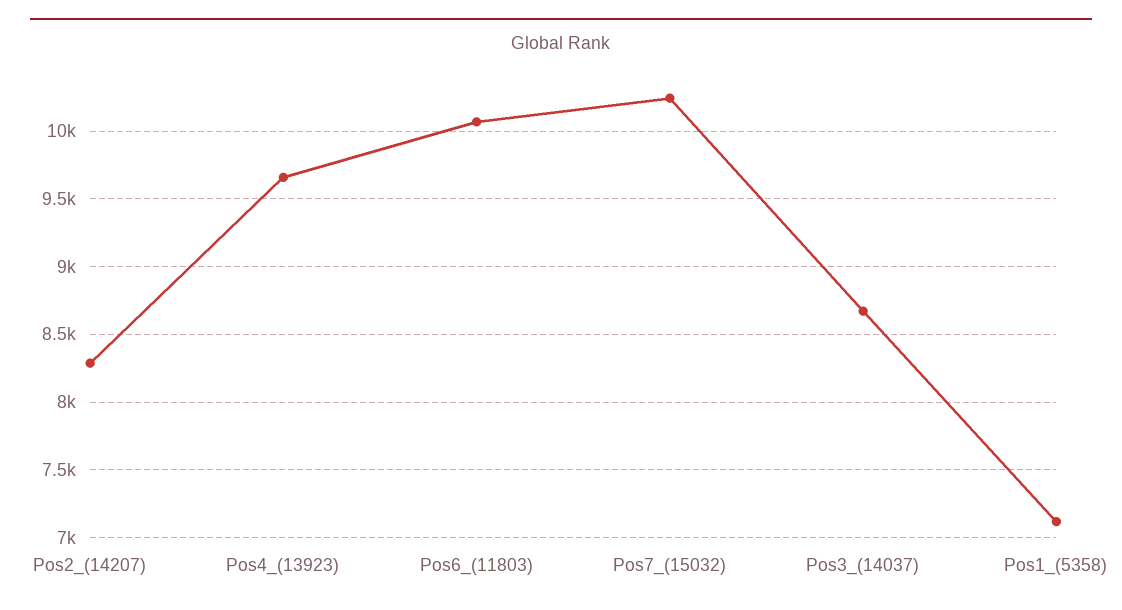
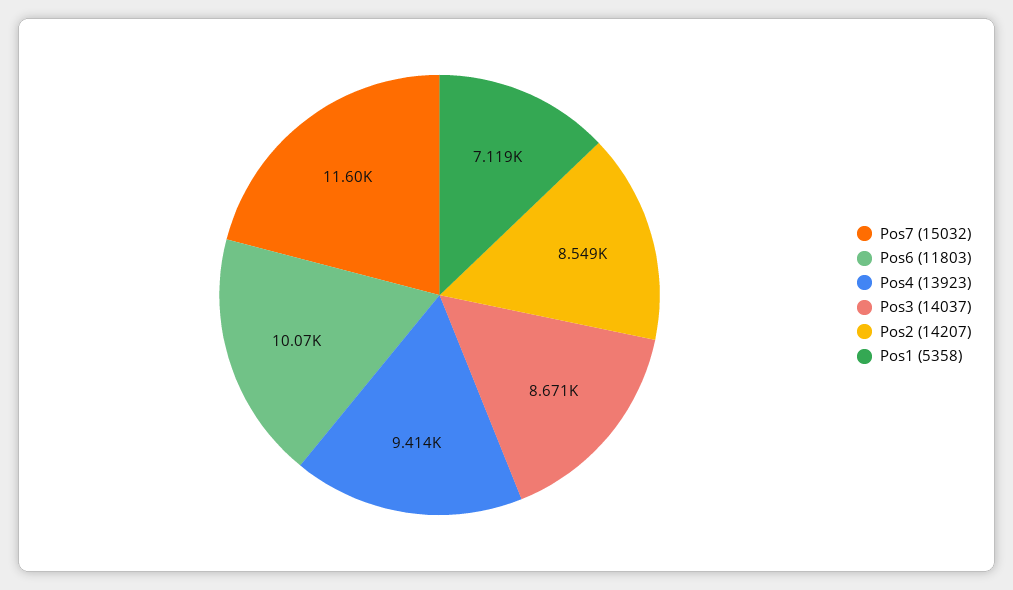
Pos2_(14207): 8300 -> 8549
Pos4_(13923): 9650 -> 9414
Pos7_(15032): 10250 -> 11600

